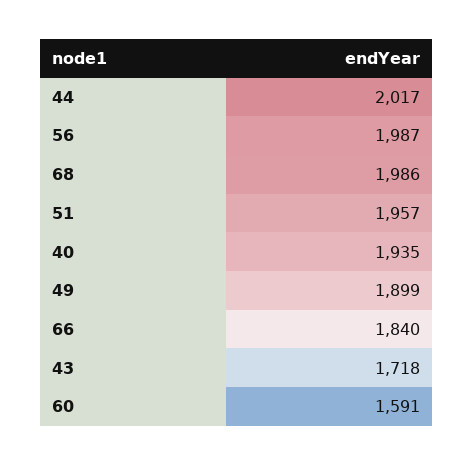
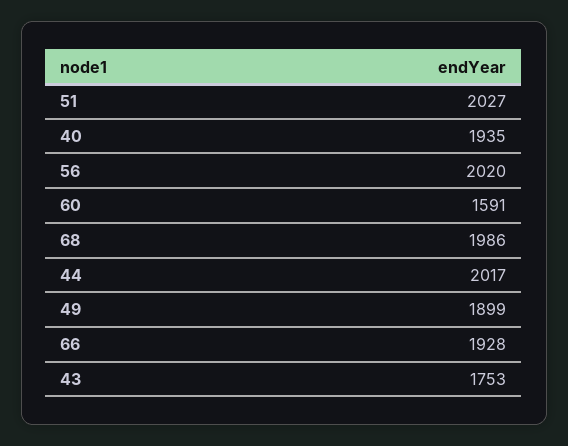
56: 1987 -> 2020
51: 1957 -> 2027
66: 1840 -> 1928
43: 1718 -> 1753

